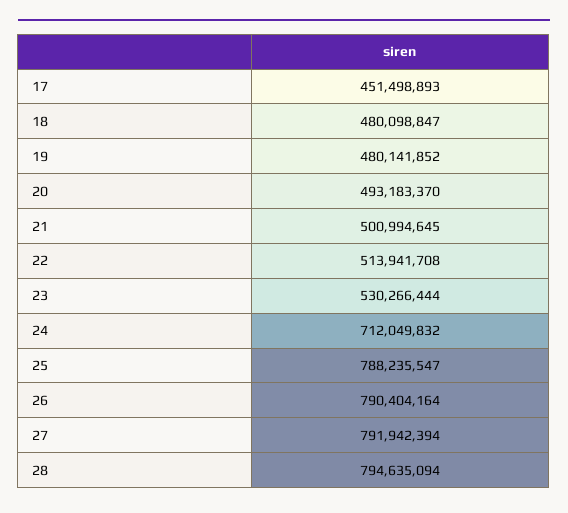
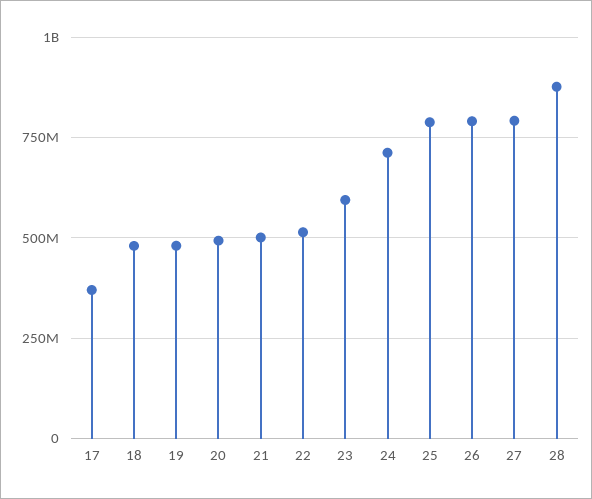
17: 451498893 -> 375000000
23: 530266444 -> 600000000
28: 794635094 -> 875000000

